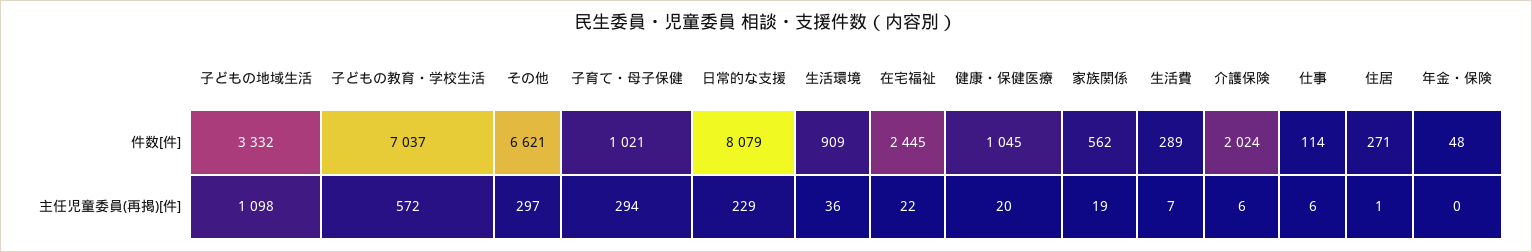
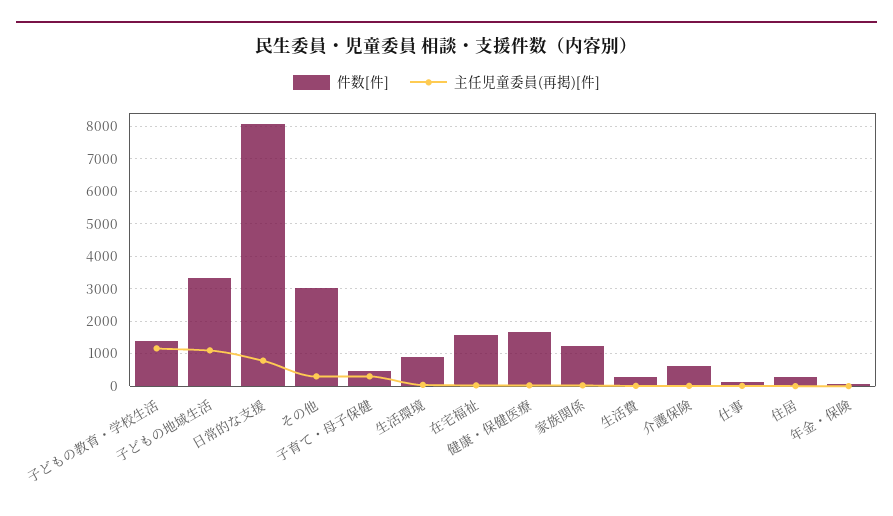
件数[件], 子どもの教育・学校生活: 7037 -> 1400
件数[件], その他: 6621 -> 3000
件数[件], 子育て・母子保健: 1021 -> 400
件数[件], 在宅福祉: 2445 -> 1600
件数[件], 健康・保健医療: 1045 -> 1600
件数[件], 家族関係: 562 -> 1200
件数[件], 介護保険: 2024 -> 600
主任児童委員(再掲)[件], 子どもの教育・学校生活: 572 -> 1200
主任児童委員(再掲)[件], 日常的な支援: 229 -> 800

